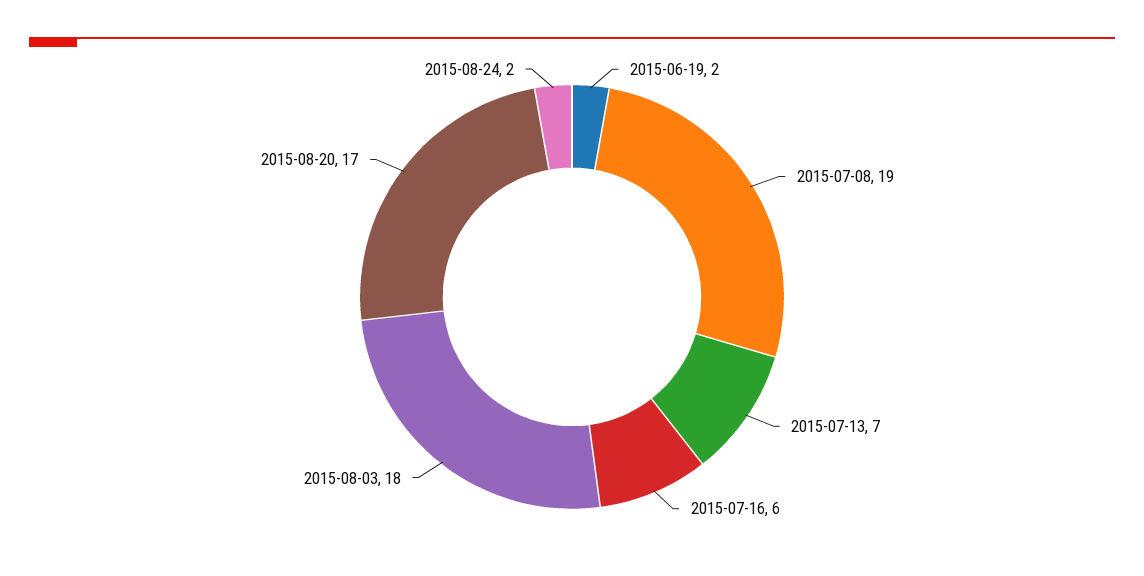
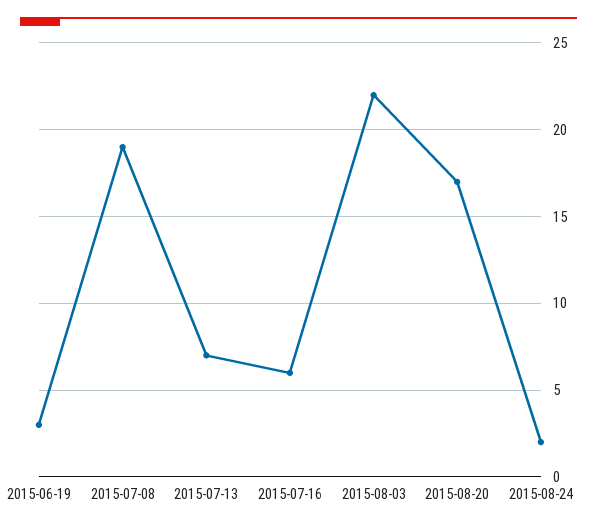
2015-06-19: 2 -> 3
2015-08-03: 18 -> 22

